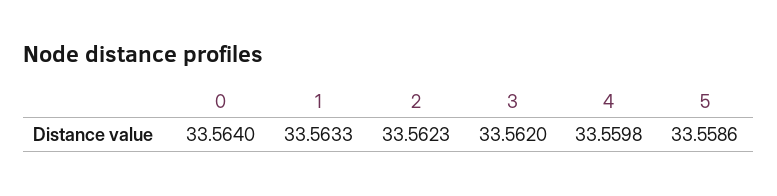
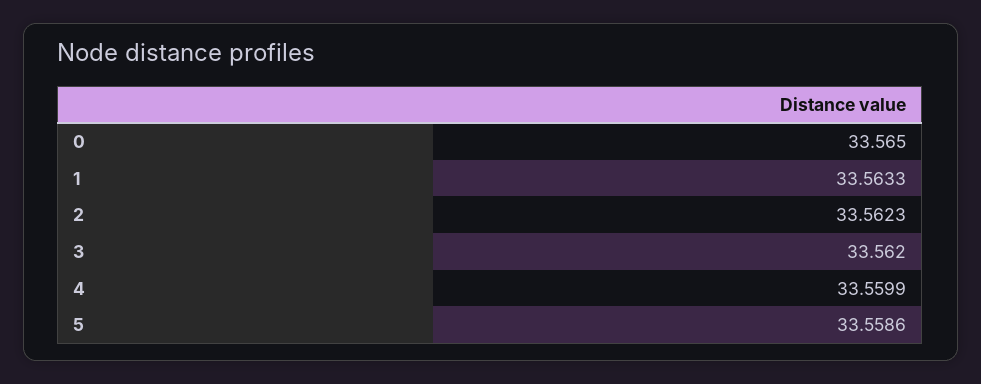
0: 33.564 -> 33.565
4: 33.5598 -> 33.5599

